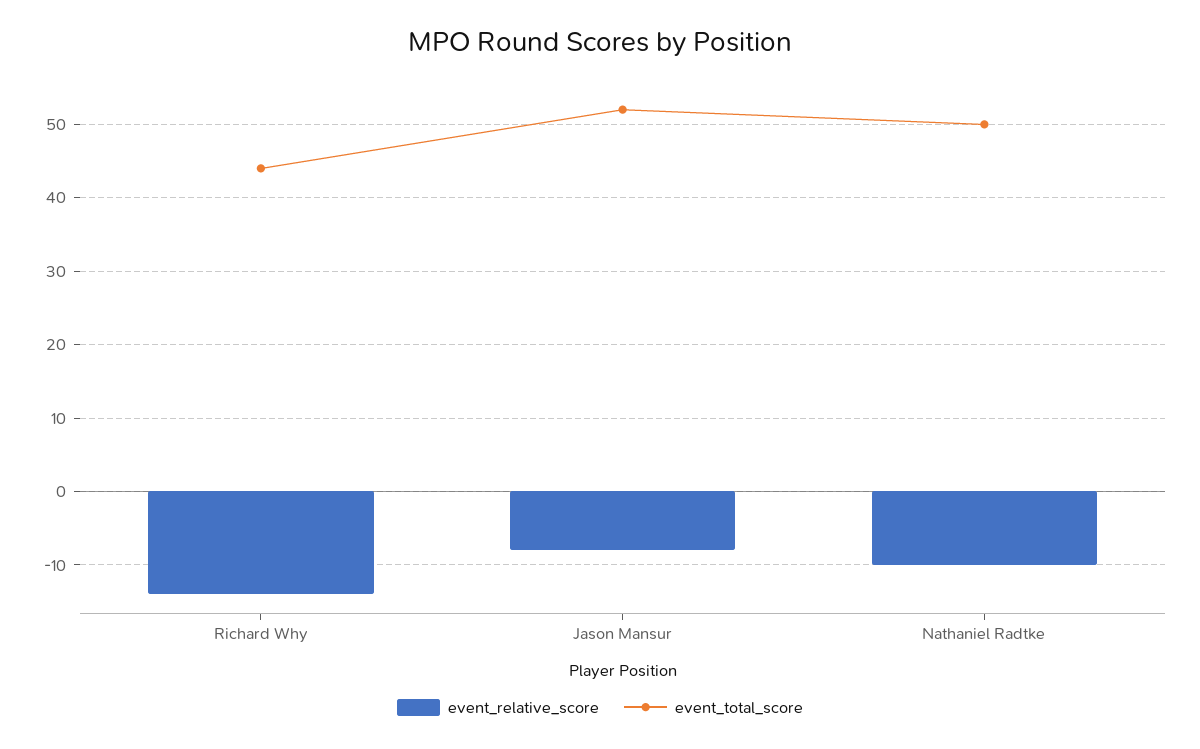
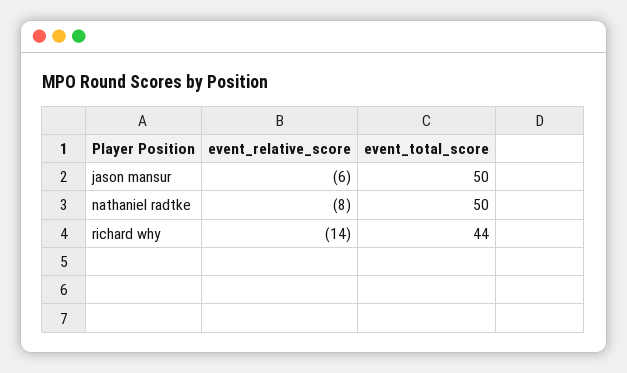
event_relative_score, Jason Mansur: -8 -> -6
event_total_score, Jason Mansur: 52 -> 50
event_relative_score, Nathaniel Radtke: -10 -> -8

